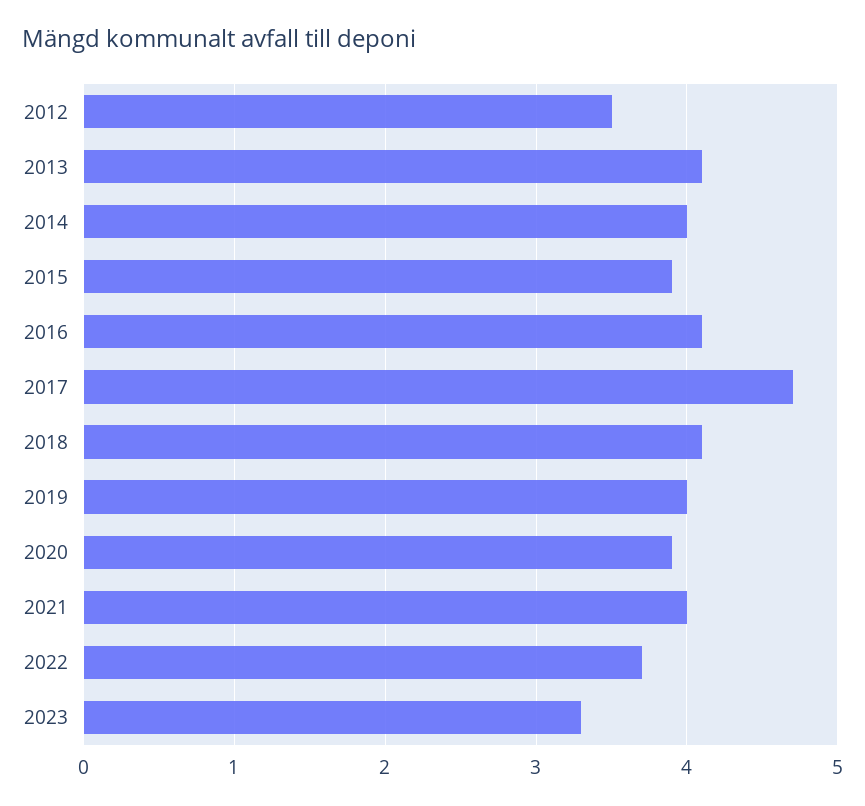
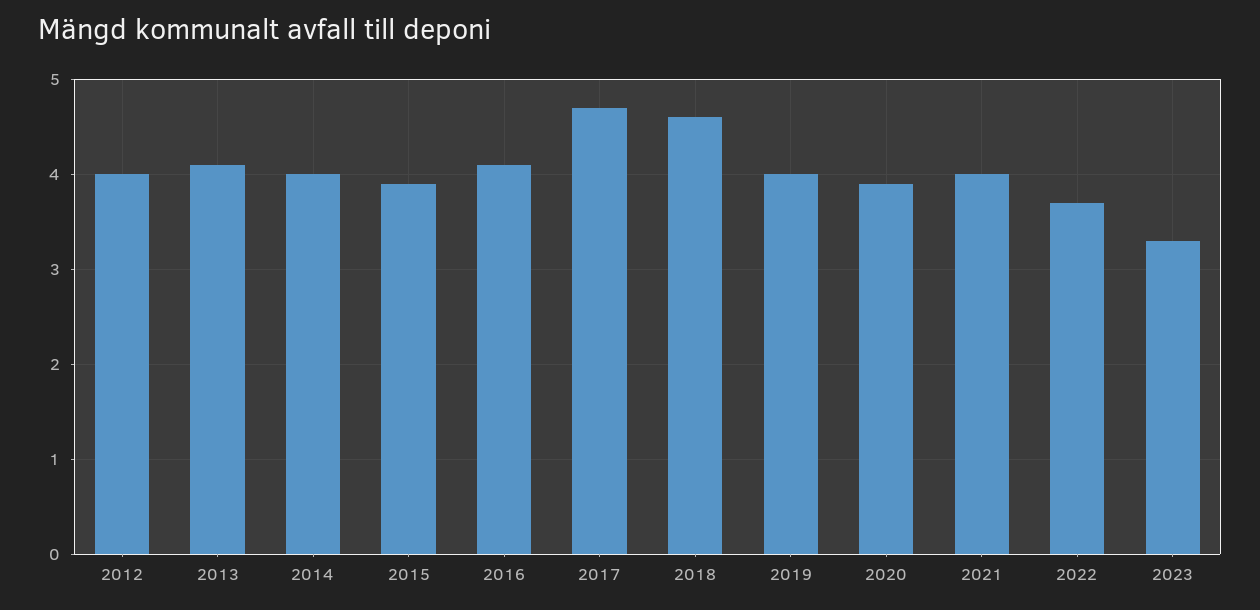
2012: 3.5 -> 4
2018: 4.1 -> 4.6

